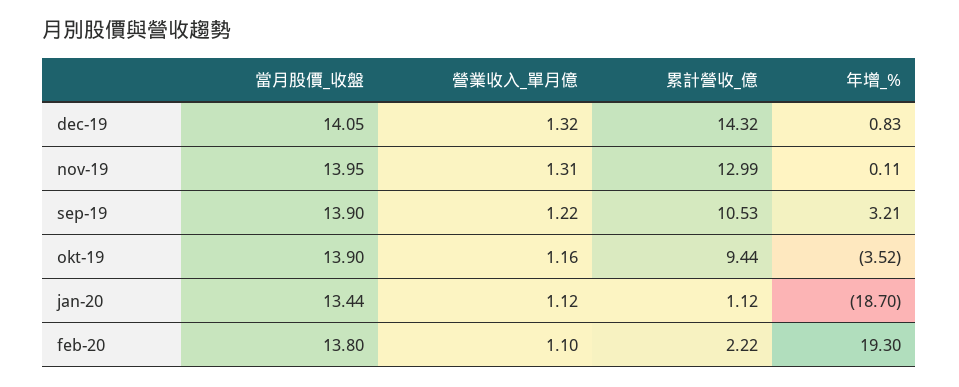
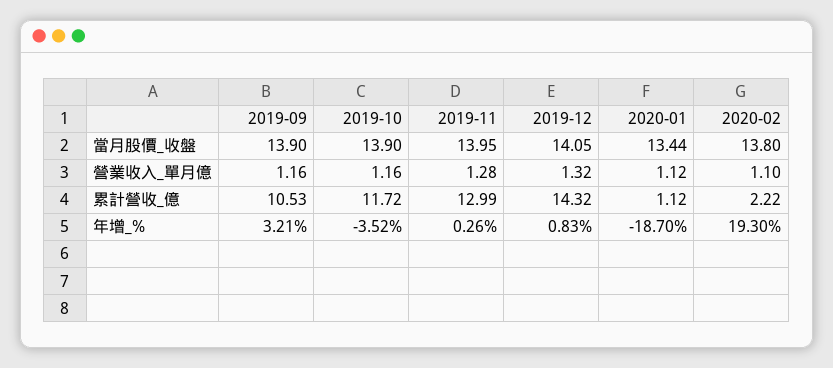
營業收入_單月億, nov-19: 1.31 -> 1.28
年增_%, nov-19: 0.11 -> 0.26
營業收入_單月億, sep-19: 1.22 -> 1.16
累計營收_億, okt-19: 9.44 -> 11.72

